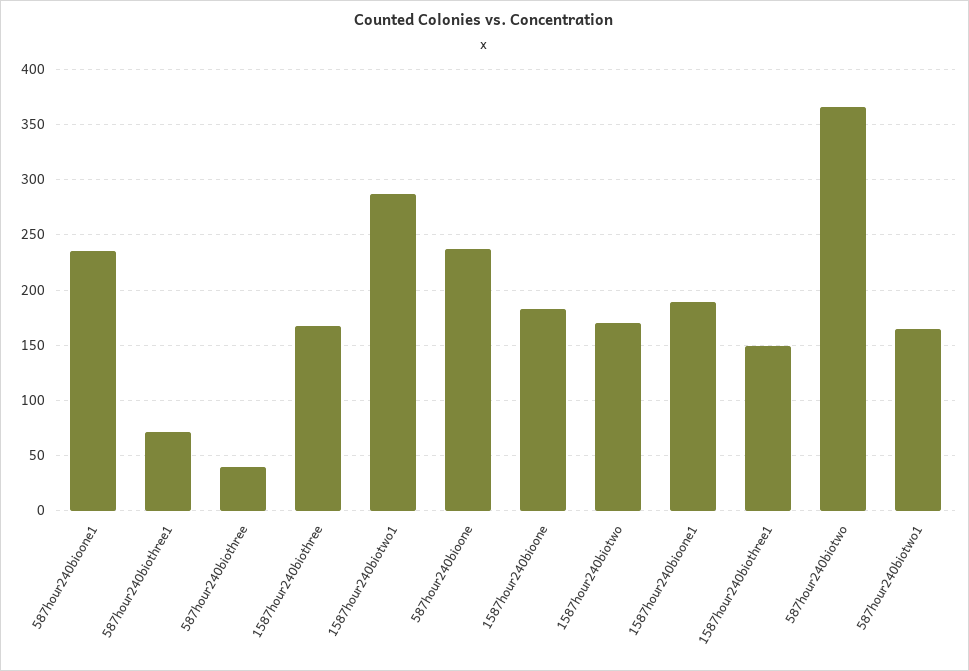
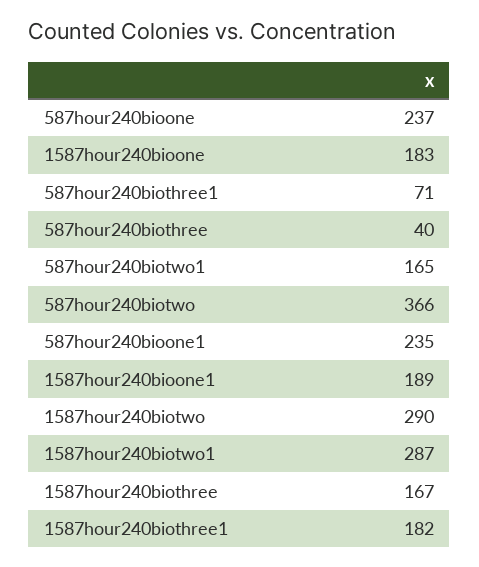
1587hour240biotwo: 170 -> 290
1587hour240biothree1: 150 -> 182

